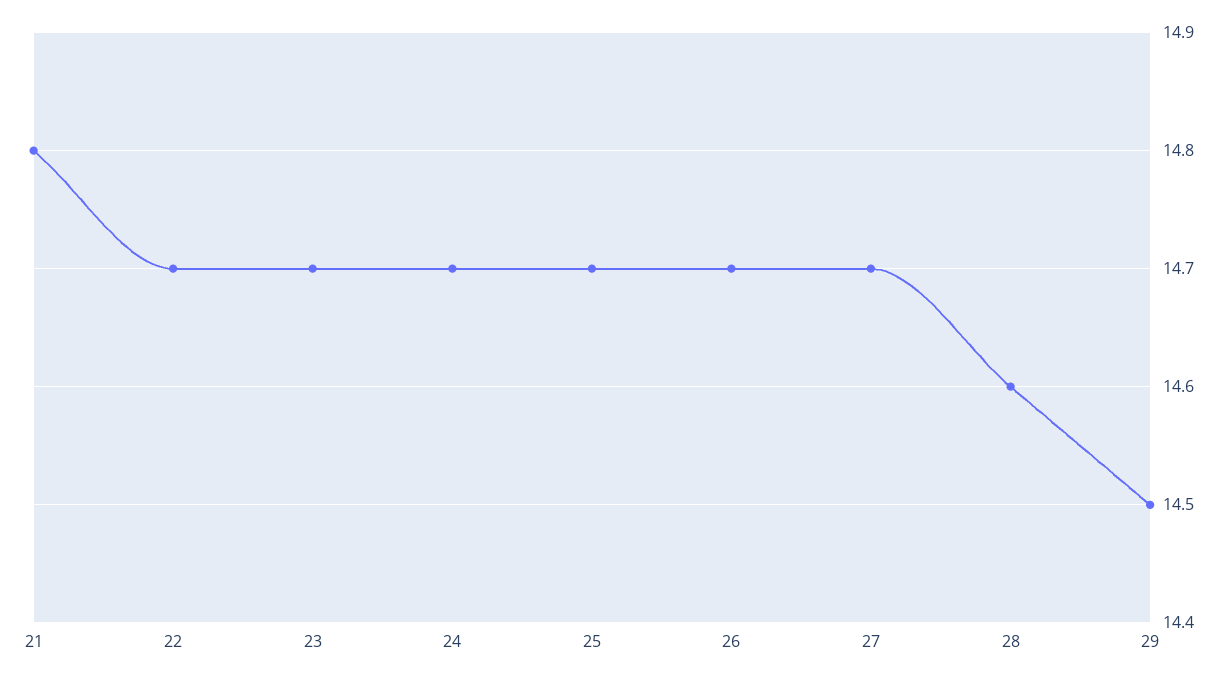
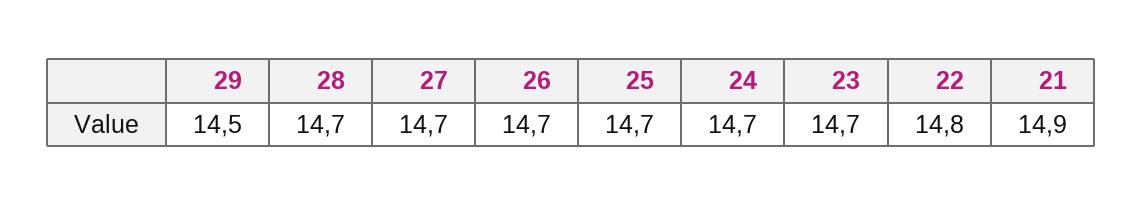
21: 14.8 -> 14.9
22: 14.7 -> 14.8
28: 14.6 -> 14.7

